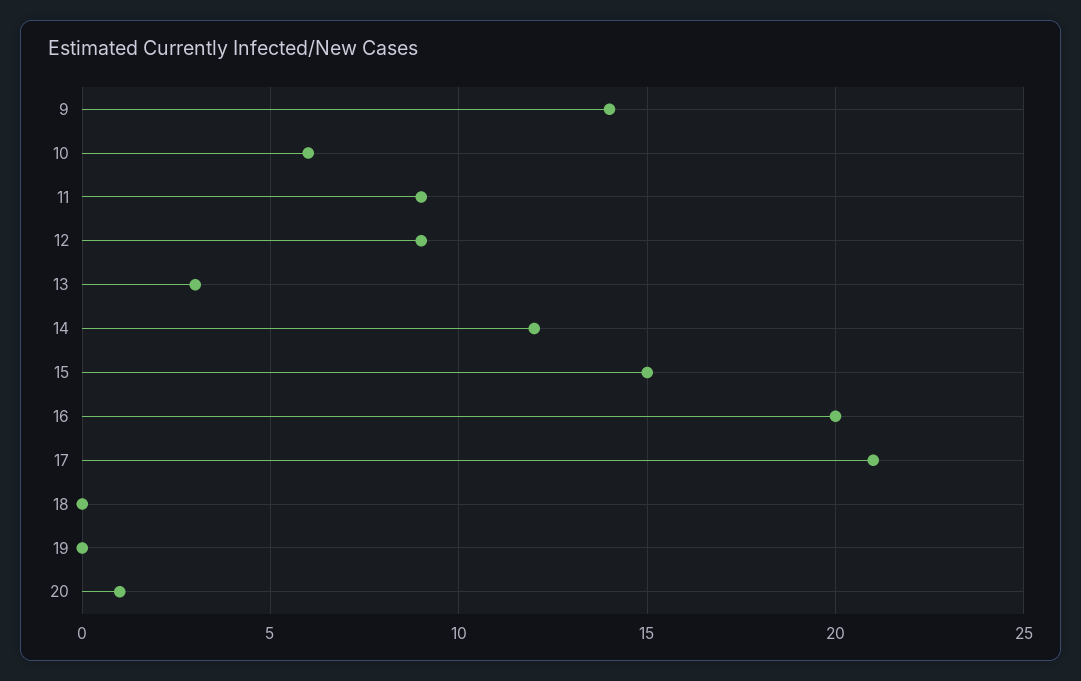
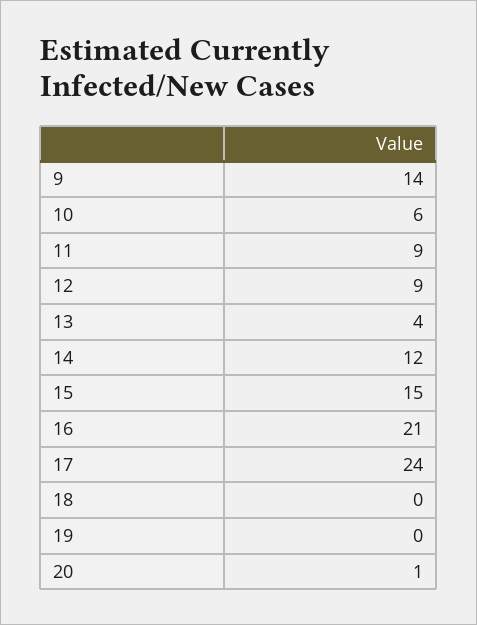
13: 3 -> 4
16: 20 -> 21
17: 21 -> 24

